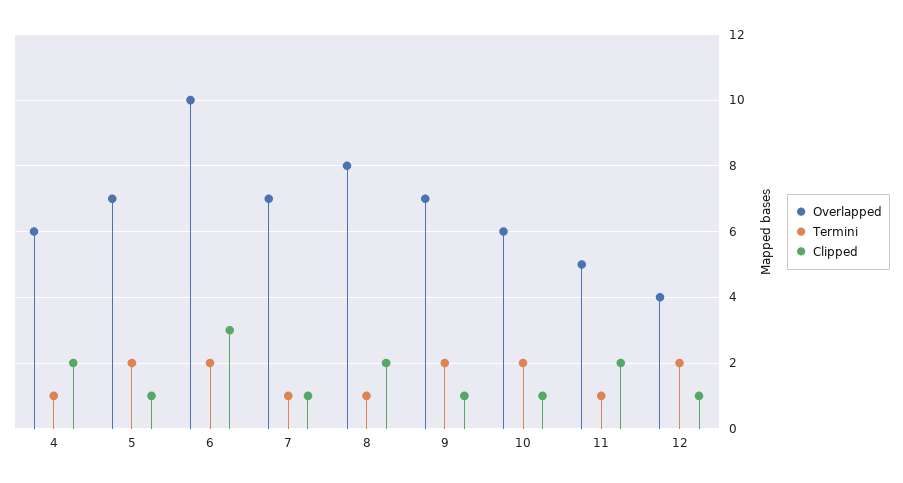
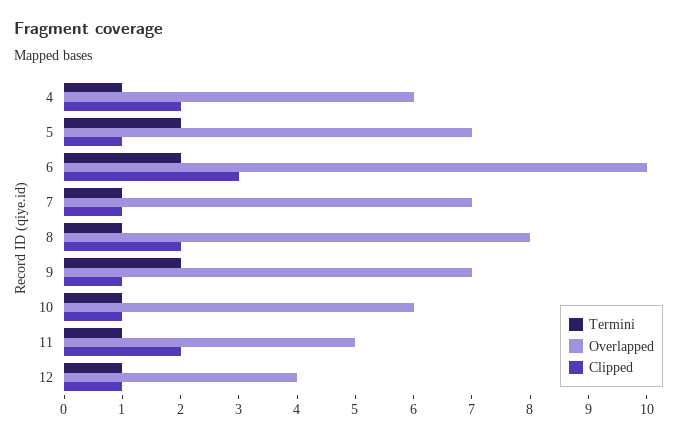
Termini, 10: 2 -> 1
Termini, 12: 2 -> 1

